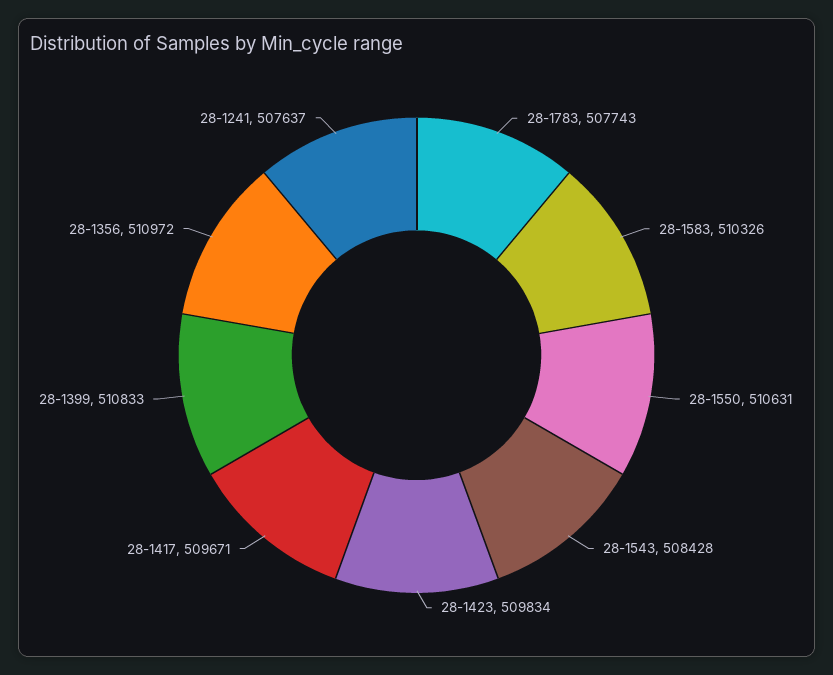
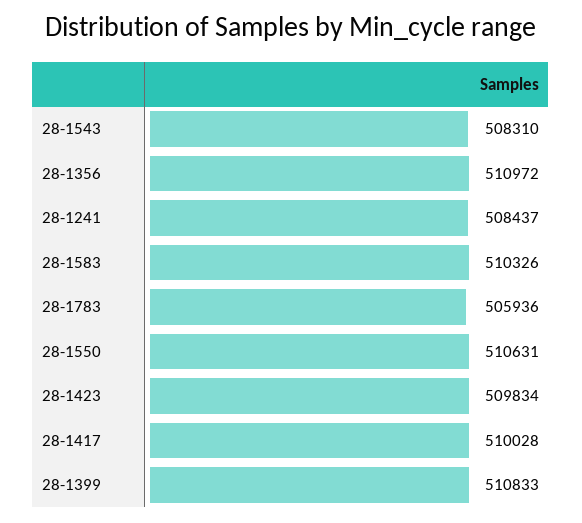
28-1783: 507743 -> 505936
28-1543: 508428 -> 508310
28-1417: 509671 -> 510028
28-1241: 507637 -> 508437

